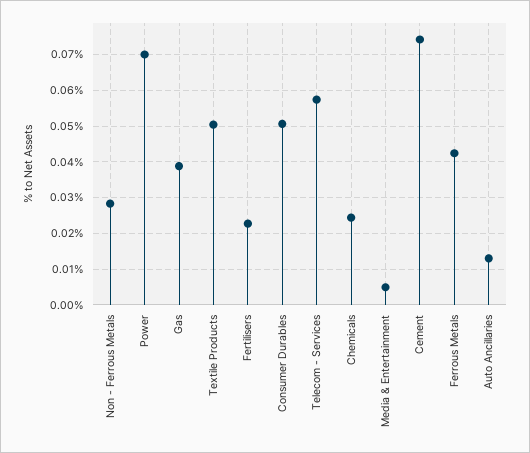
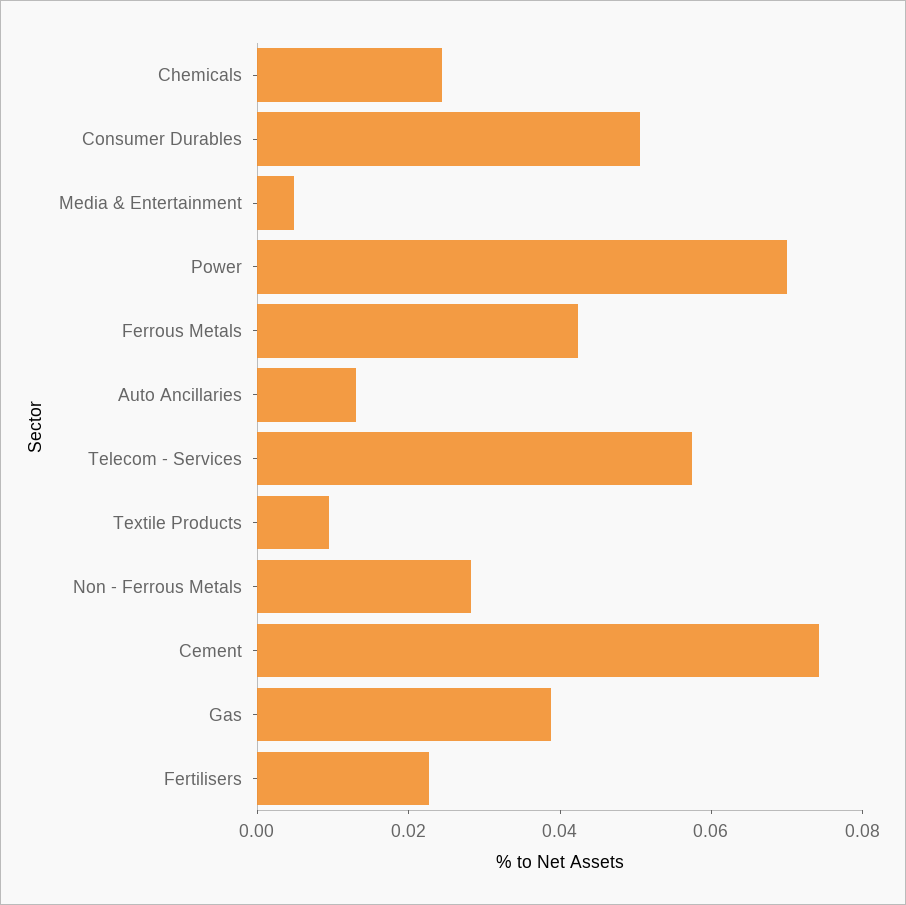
Textile Products: 0.05 -> 0.01

